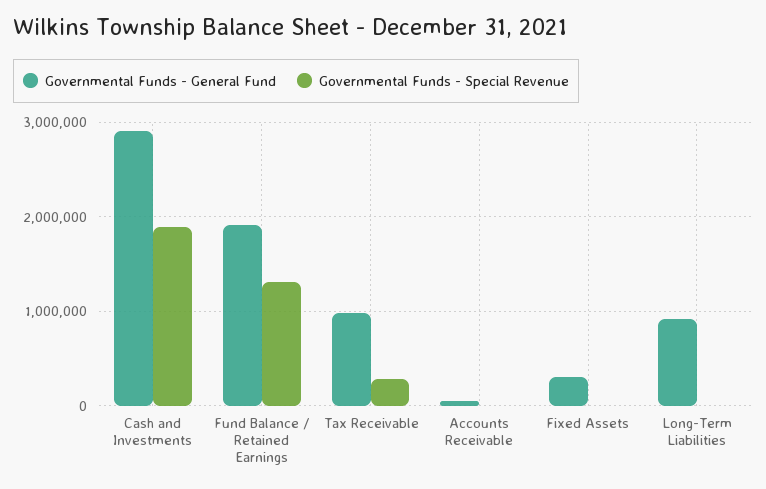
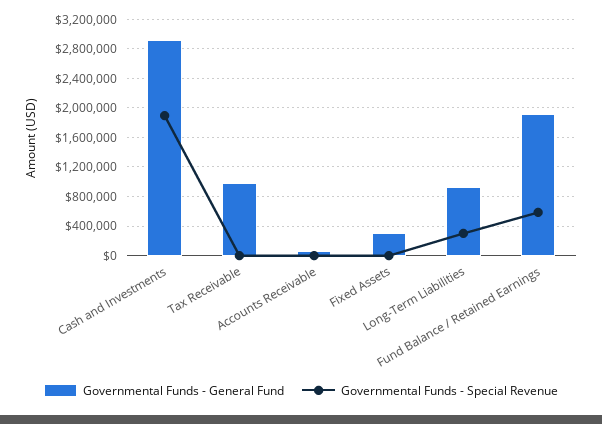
Governmental Funds - Special Revenue, Fund Balance / Retained Earnings: 1300000 -> 600000
Governmental Funds - Special Revenue, Tax Receivable: 300000 -> 0
Governmental Funds - Special Revenue, Long-Term Liabilities: 0 -> 300000

